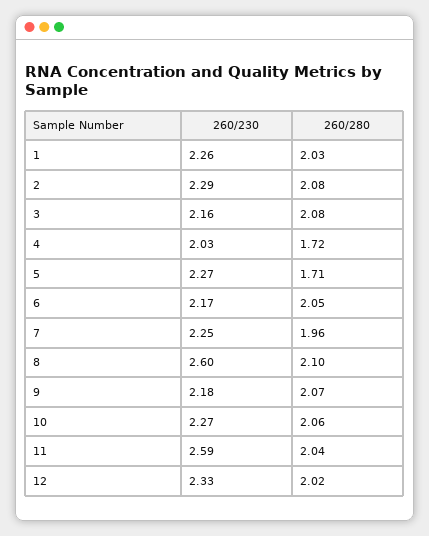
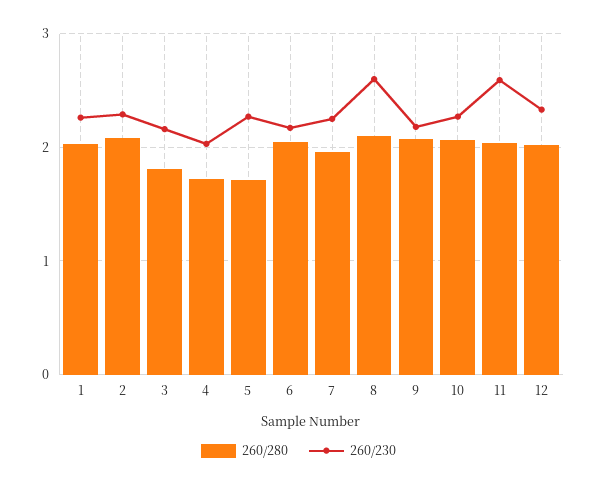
260/280, 3: 2.08 -> 1.8

